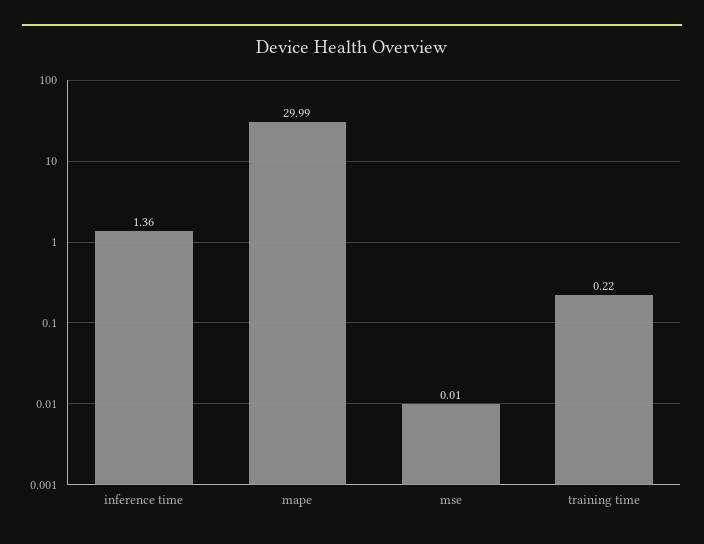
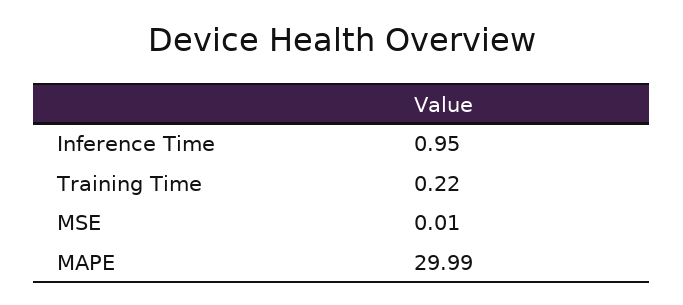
inference time: 1.36 -> 0.95

